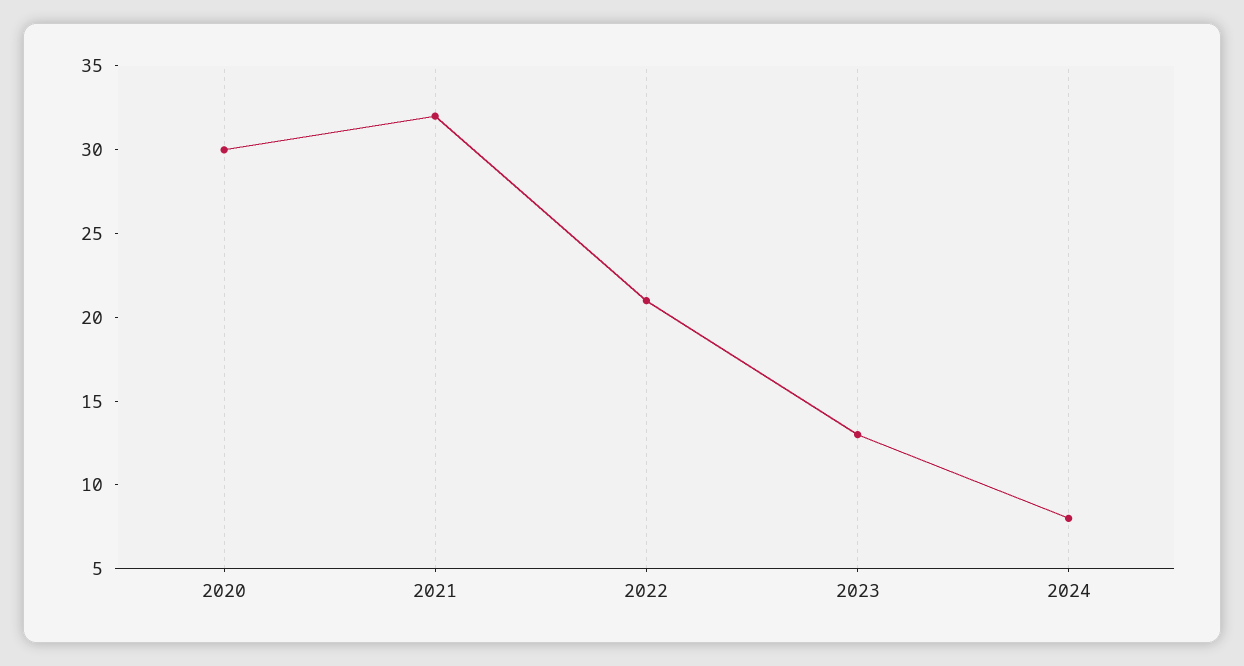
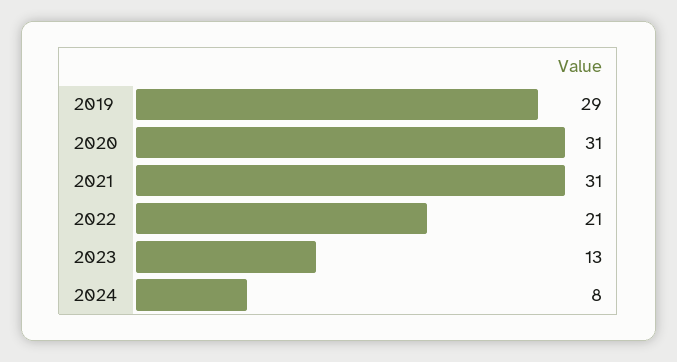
2020: 30 -> 31
2021: 32 -> 31
2019: none -> 29

